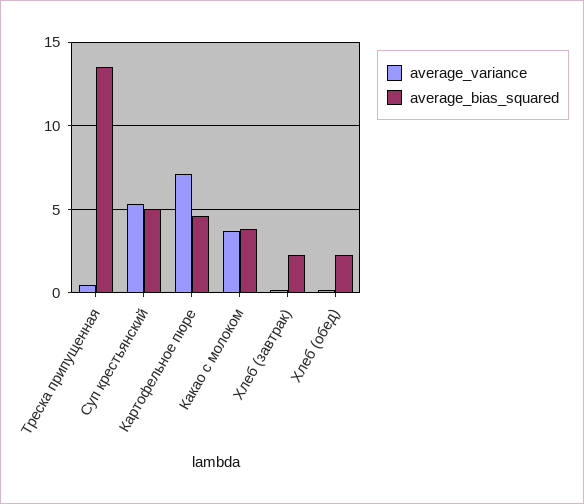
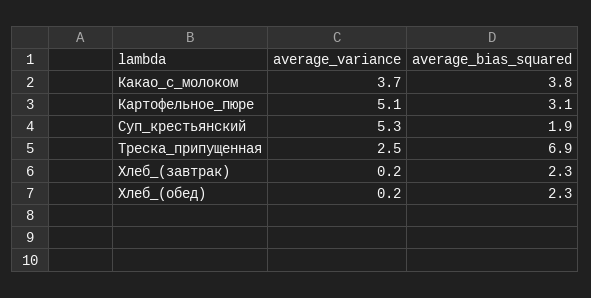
average_variance, Треска припущенная: 0.5 -> 2.5
average_bias_squared, Треска припущенная: 13.5 -> 6.9
average_bias_squared, Суп крестьянский: 5 -> 1.9
average_variance, Картофельное пюре: 7 -> 5.1
average_bias_squared, Картофельное пюре: 4.5 -> 3.1

